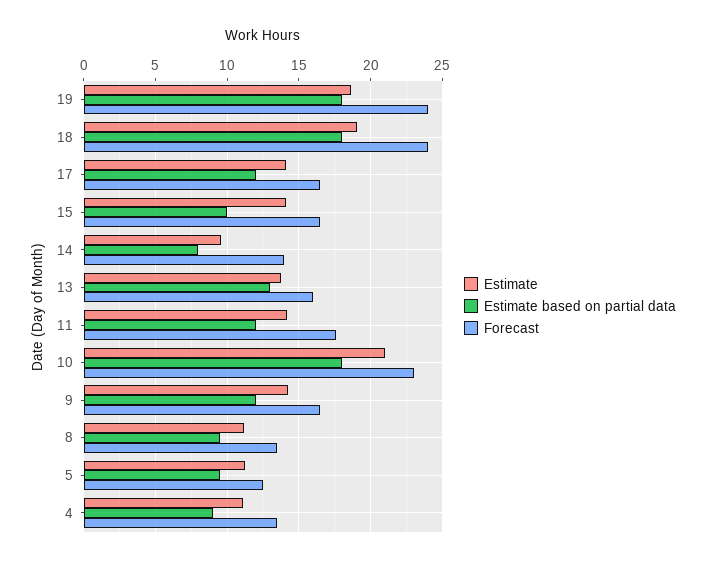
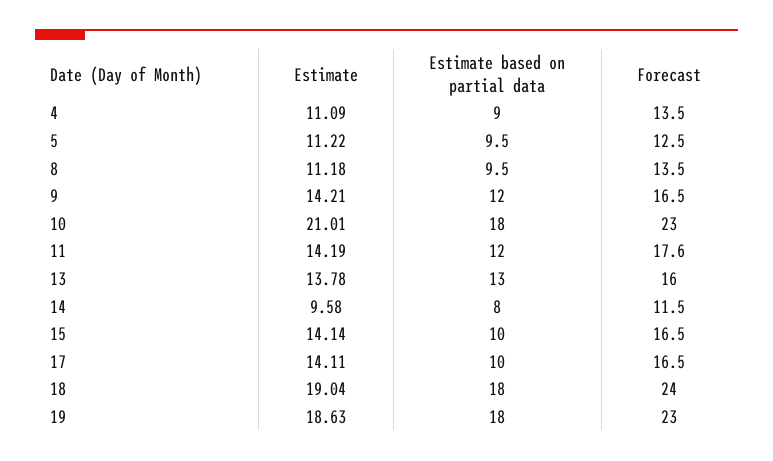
Forecast, 19: 24 -> 23
Estimate based on partial data, 17: 12 -> 10
Forecast, 14: 14 -> 11.5

